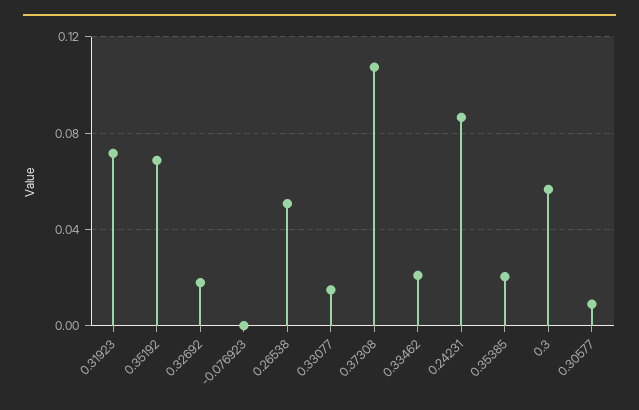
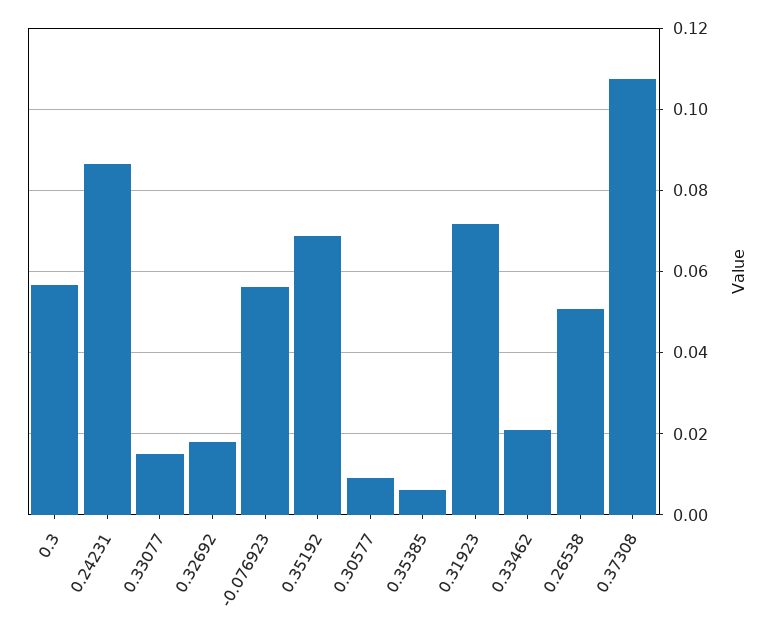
-0.076923: 0 -> 0.056
0.35385: 0.02 -> 0.006

